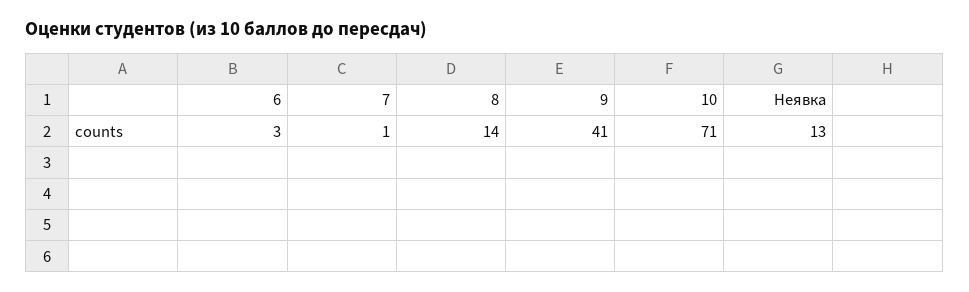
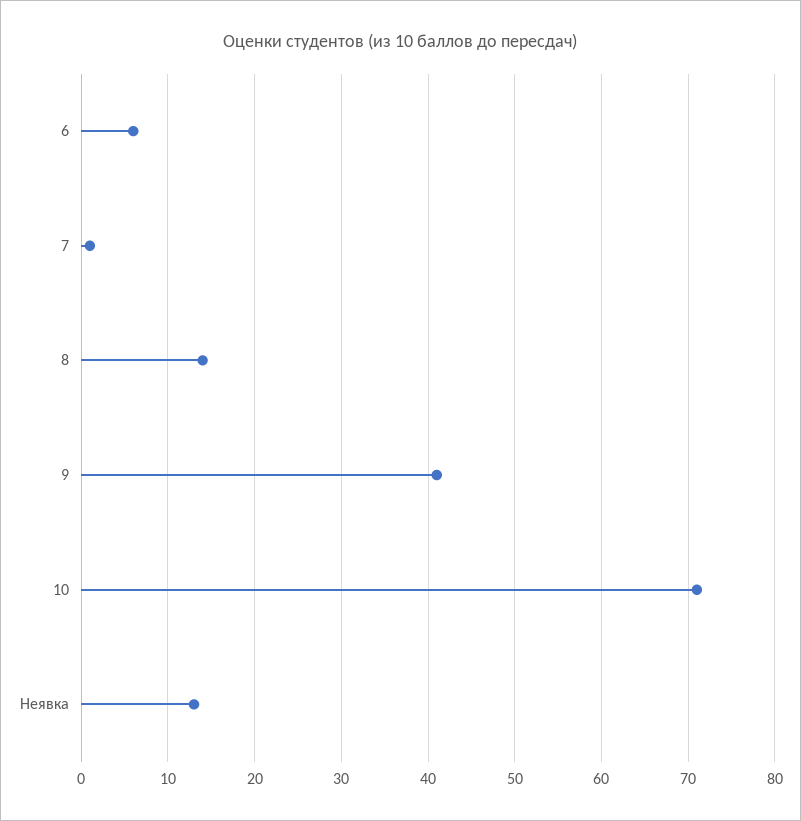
6: 3 -> 6

